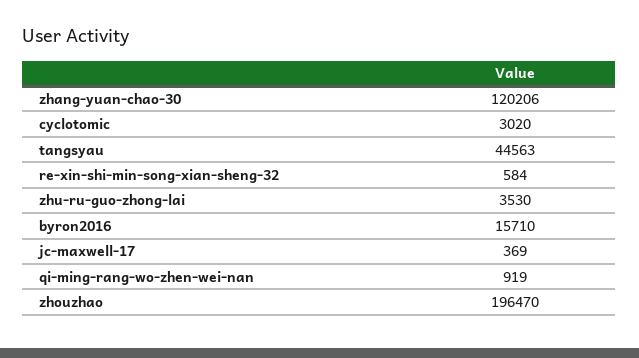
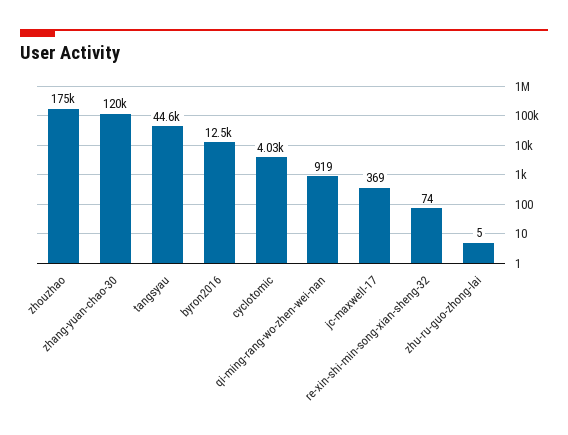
cyclotomic: 3020 -> 4030
re-xin-shi-min-song-xian-sheng-32: 584 -> 74
zhu-ru-guo-zhong-lai: 3530 -> 5
byron2016: 15710 -> 12500
zhouzhao: 196470 -> 175000

